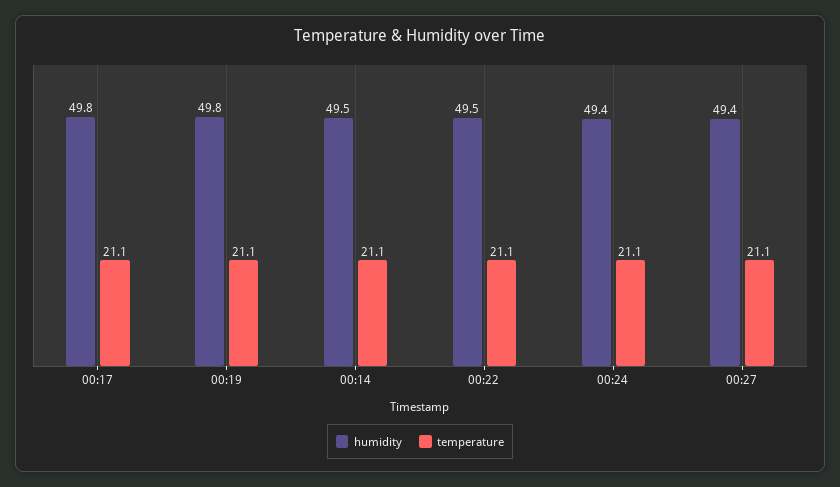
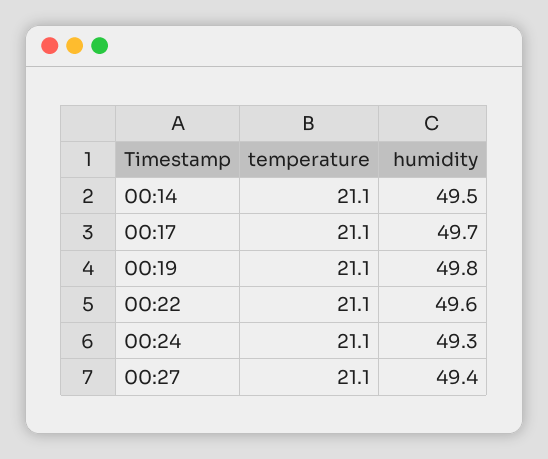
humidity, 00:17: 49.8 -> 49.7
humidity, 00:22: 49.5 -> 49.6
humidity, 00:24: 49.4 -> 49.3

